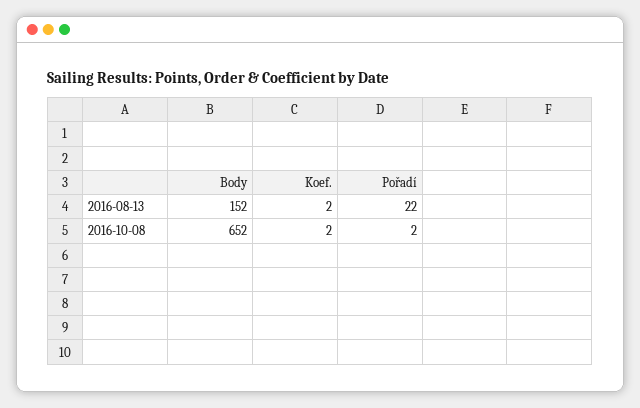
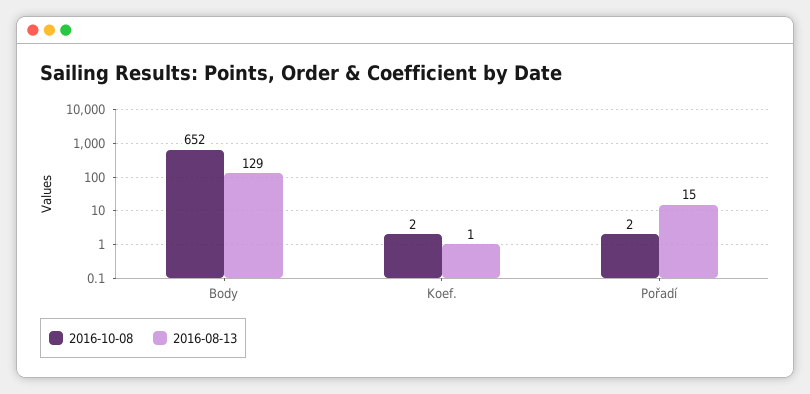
2016-08-13, Body: 152 -> 129
2016-08-13, Koef.: 2 -> 1
2016-08-13, Pořadí: 22 -> 15

